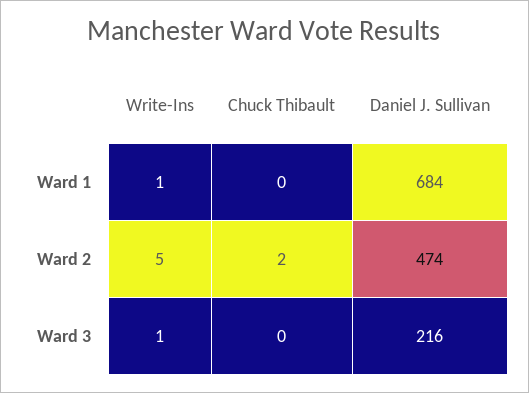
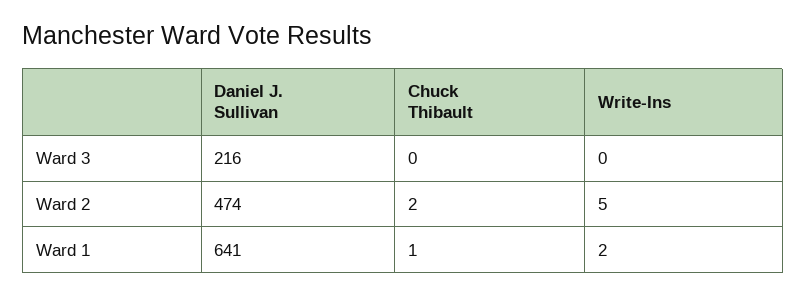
Write-Ins, Ward 1: 1 -> 2
Chuck Thibault, Ward 1: 0 -> 1
Daniel J. Sullivan, Ward 1: 684 -> 641
Write-Ins, Ward 3: 1 -> 0

